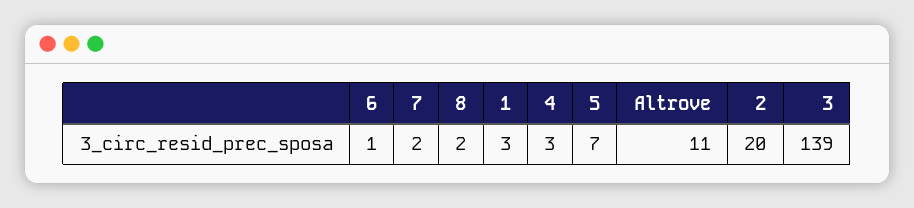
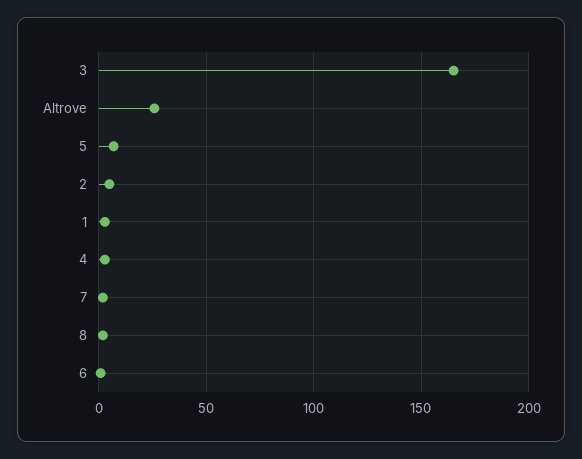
Altrove: 11 -> 25
2: 20 -> 5
3: 139 -> 165

